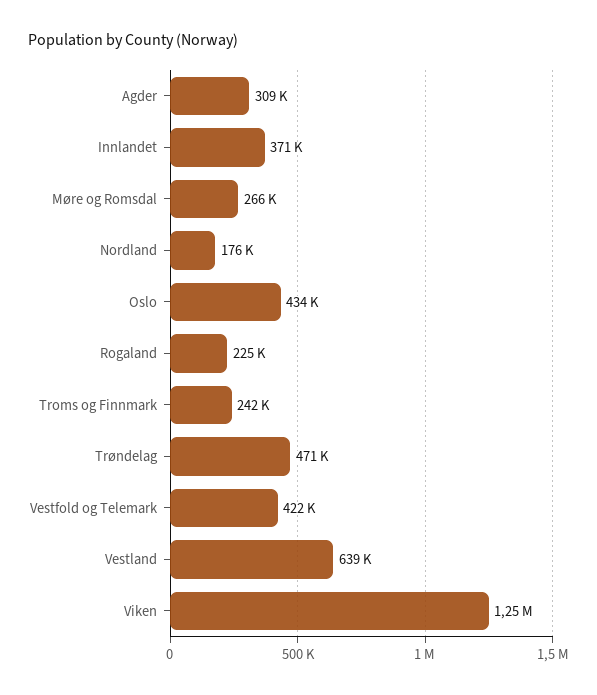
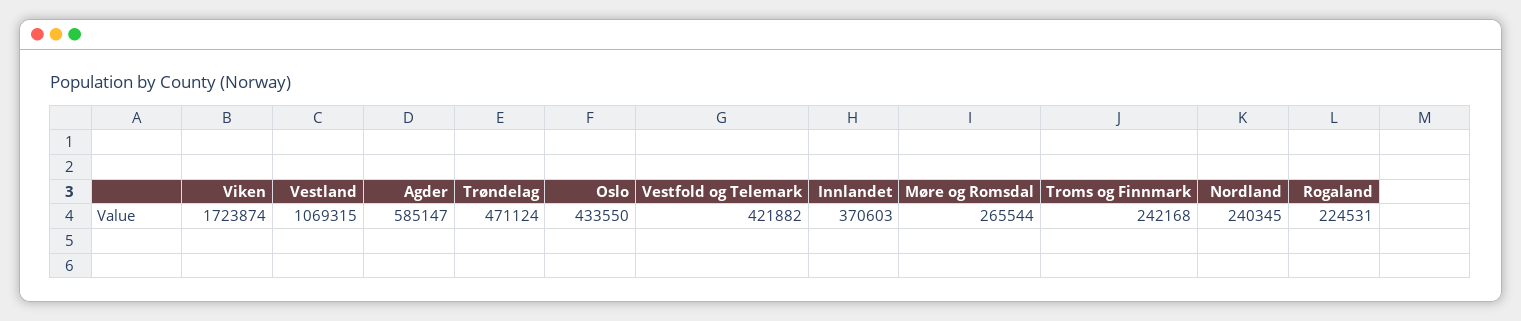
Agder: 309000 -> 585147
Nordland: 176000 -> 240345
Vestland: 639000 -> 1069315
Viken: 1250000 -> 1723874

